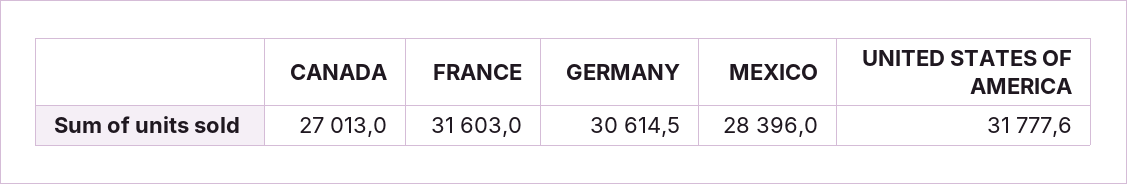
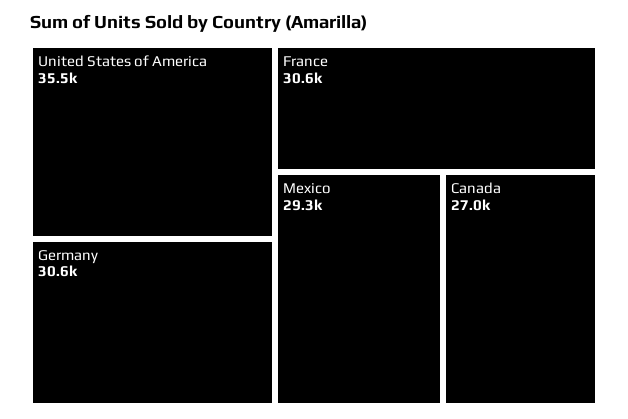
FRANCE: 31603 -> 30600
MEXICO: 28396 -> 29300
UNITED STATES OF AMERICA: 31777.6 -> 35500

